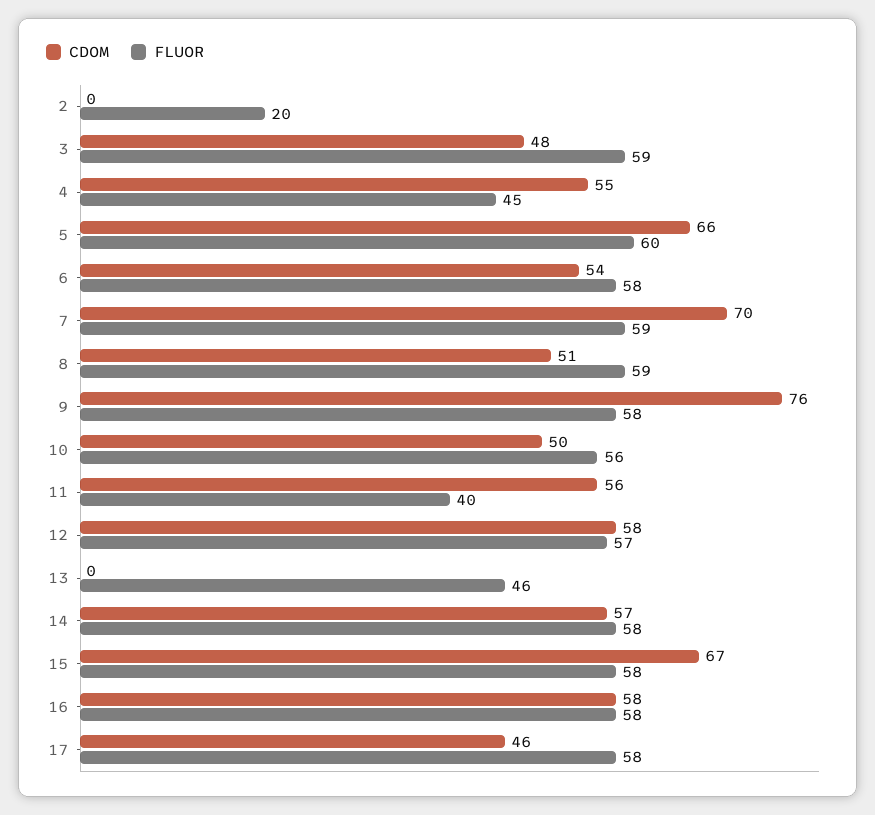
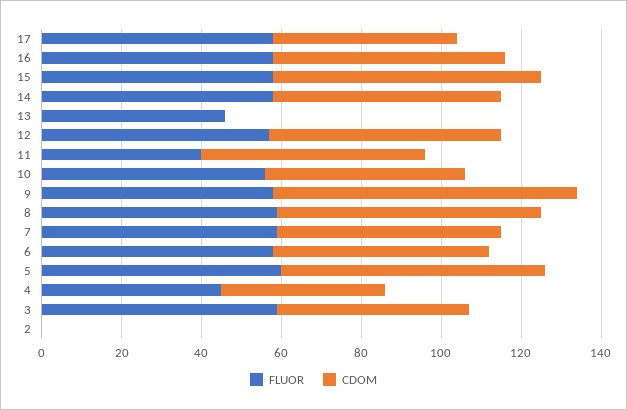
FLUOR, 2: 20 -> 0
CDOM, 4: 55 -> 40
CDOM, 7: 70 -> 55
CDOM, 8: 51 -> 65

